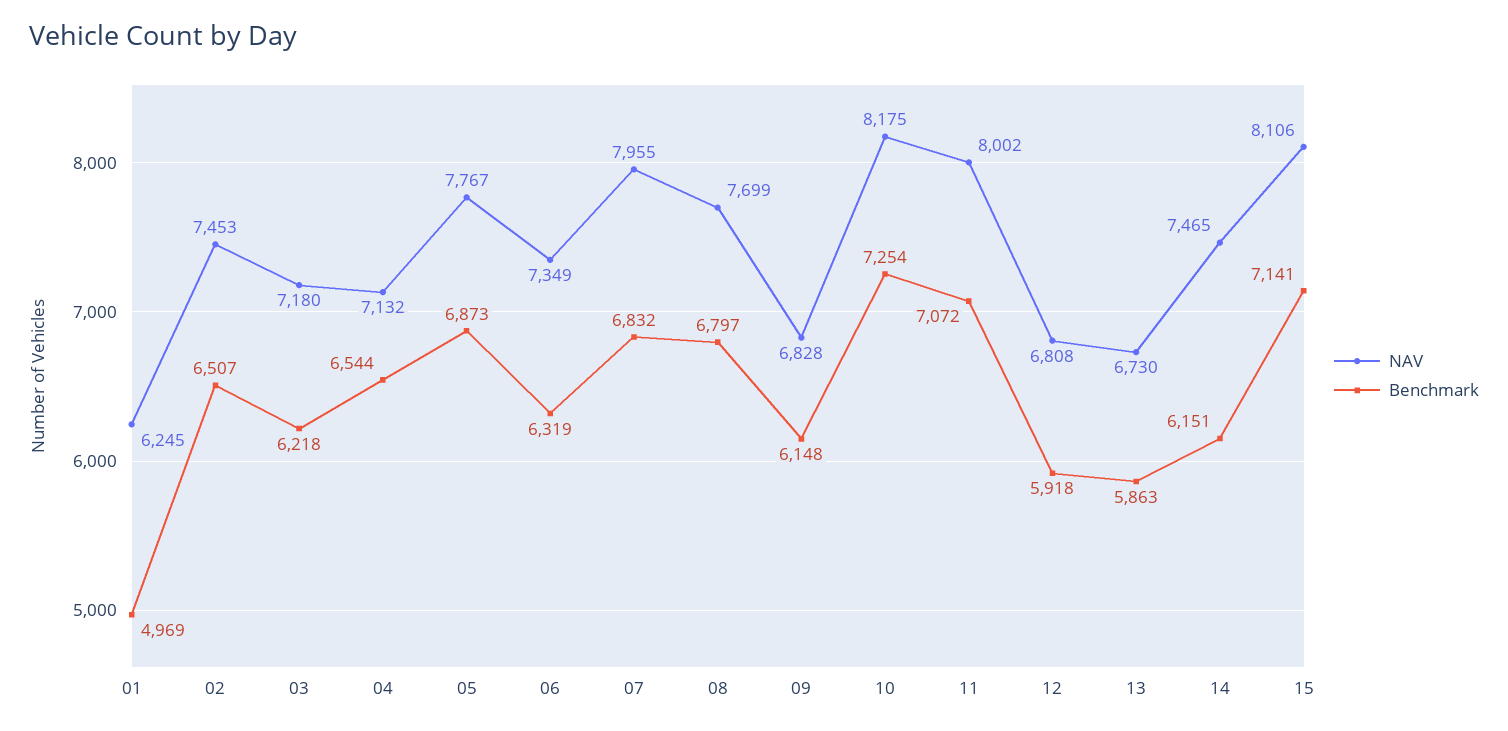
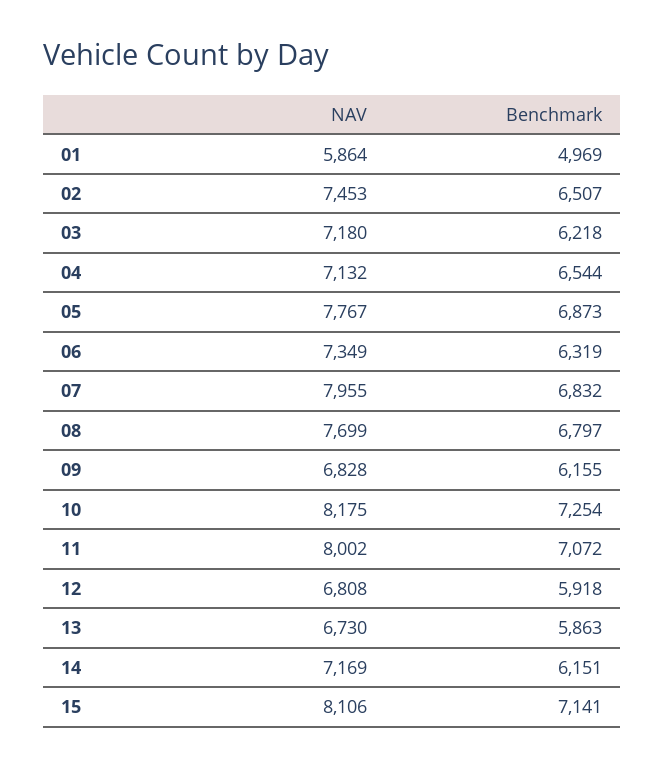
NAV, 01: 6245 -> 5864
Benchmark, 09: 6148 -> 6155
NAV, 14: 7465 -> 7169

